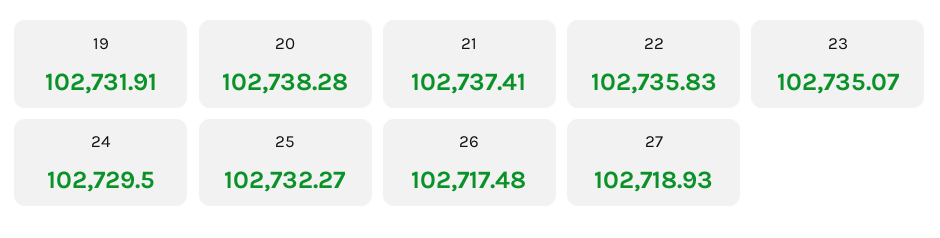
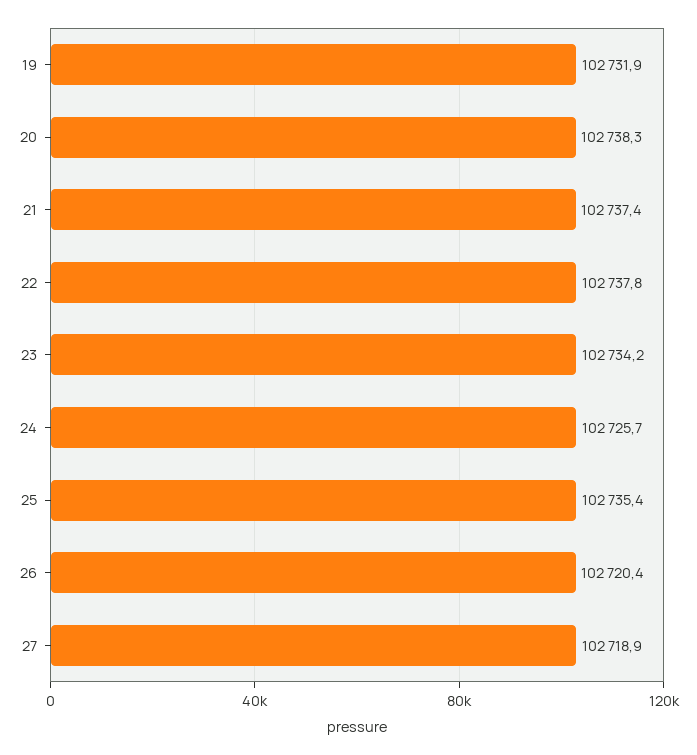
22: 102735.83 -> 102737.8
23: 102735.07 -> 102734.2
24: 102729.5 -> 102725.7
25: 102732.27 -> 102735.4
26: 102717.48 -> 102720.4

